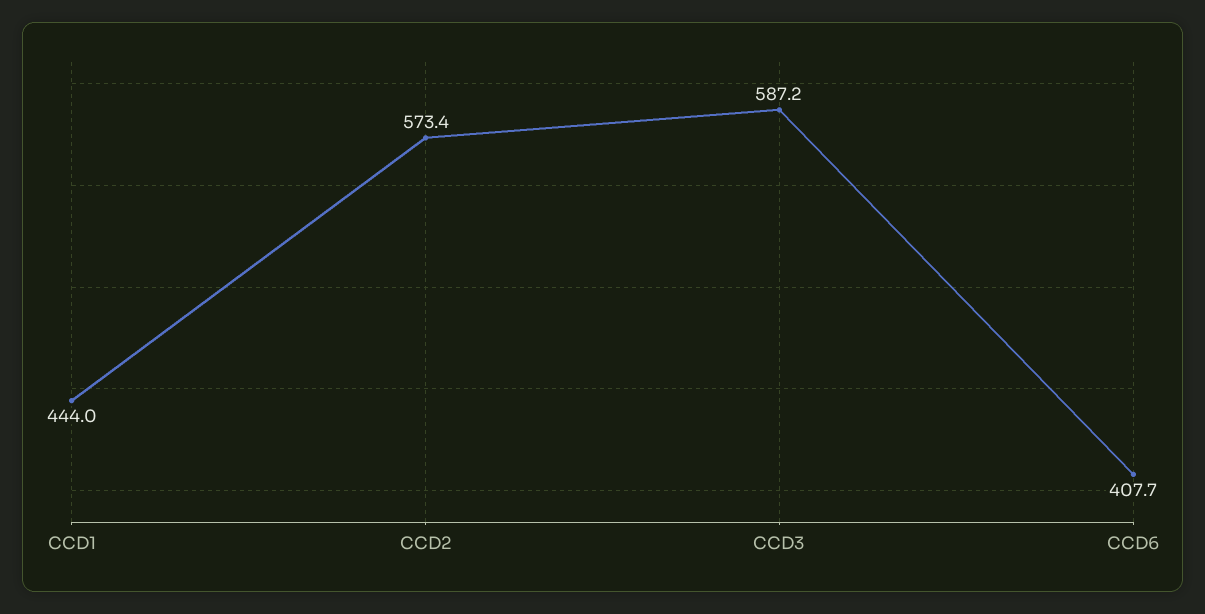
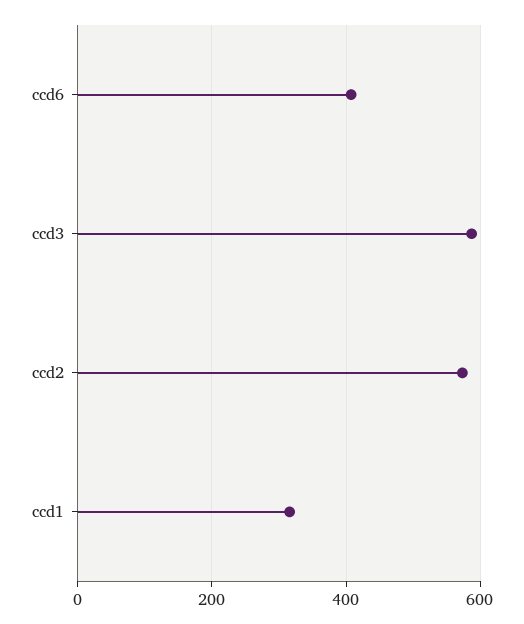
CCD1: 444 -> 320

